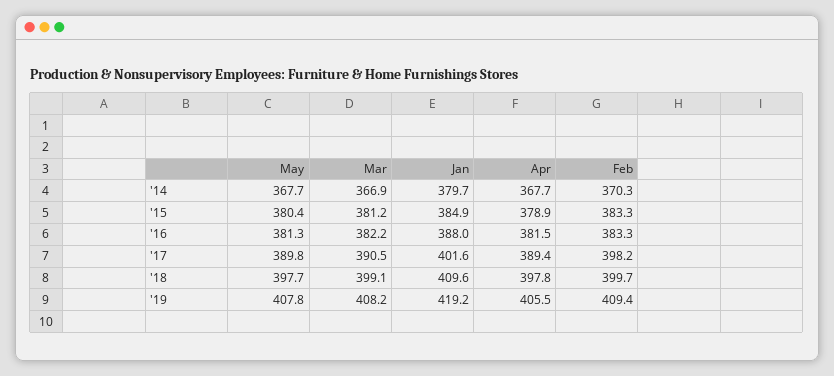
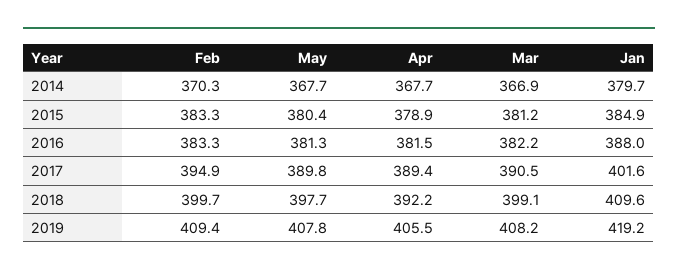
Feb, '17: 398.2 -> 394.9
Apr, '18: 397.8 -> 392.2

